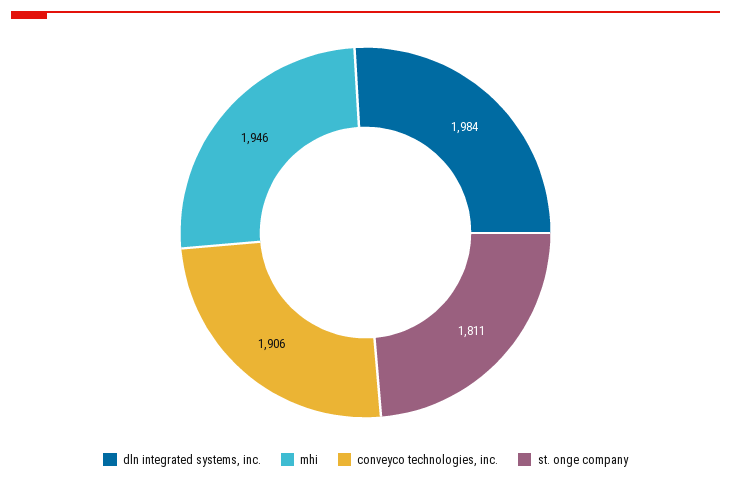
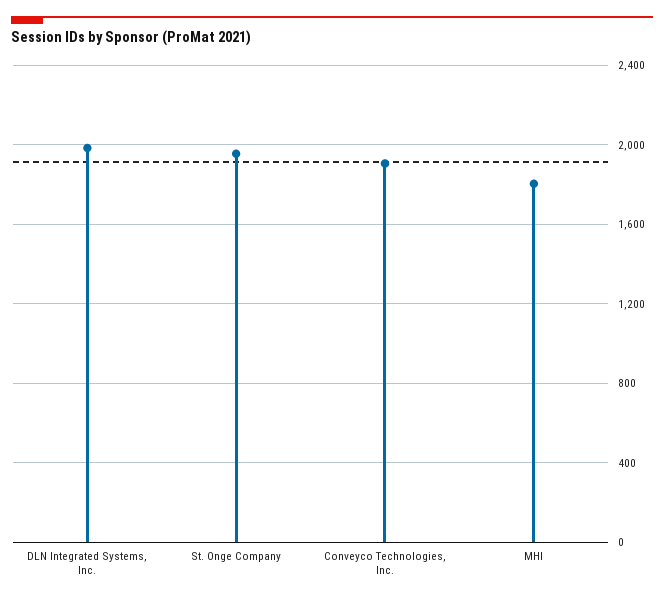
mhi: 1946 -> 1800
st. onge company: 1811 -> 1950

